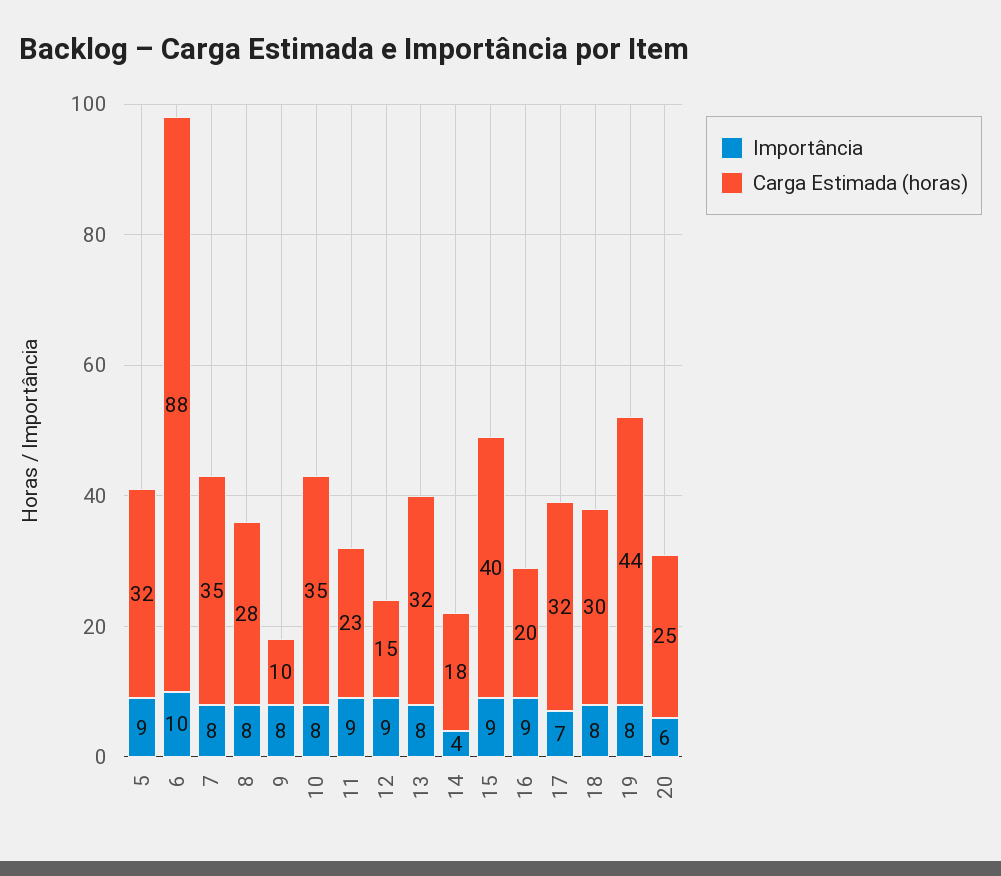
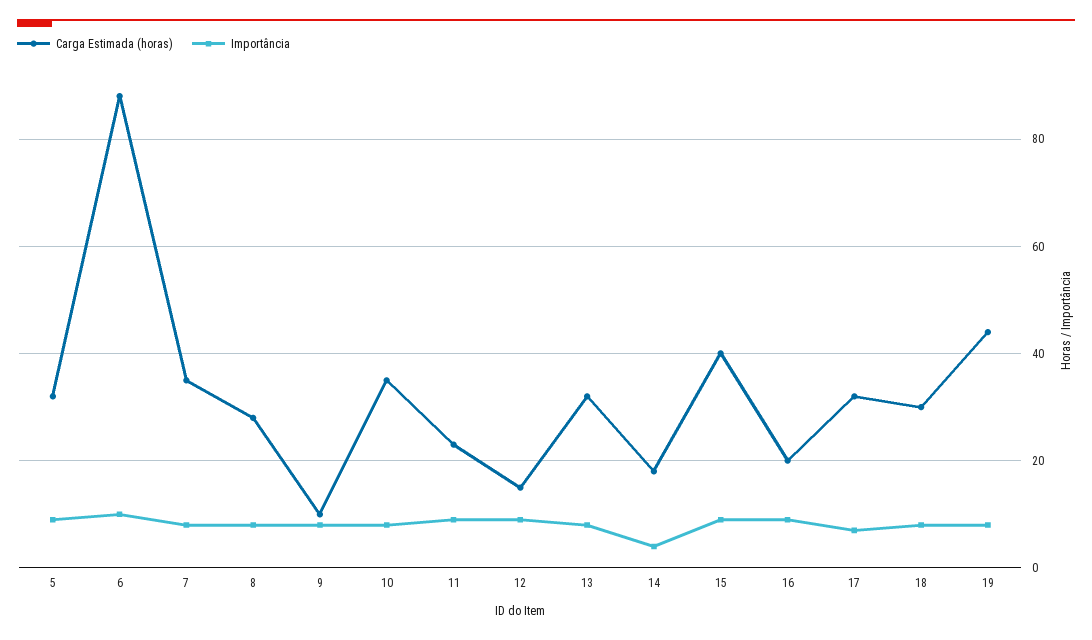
Importância, 20: 6 -> none
Carga Estimada (horas), 20: 25 -> none

